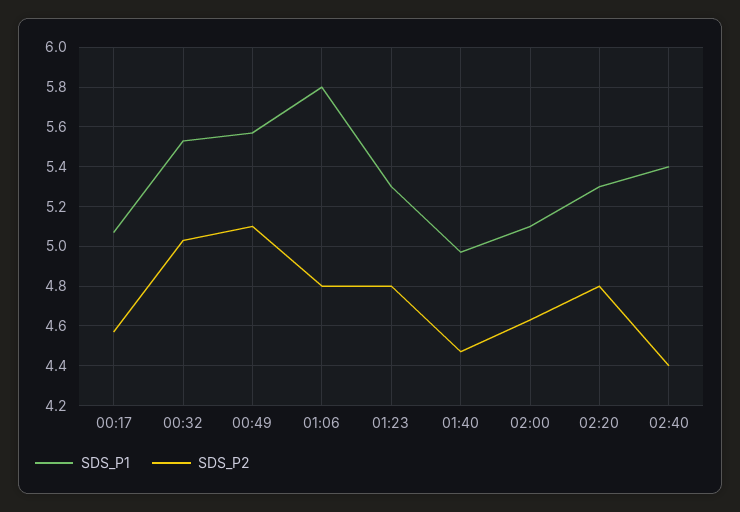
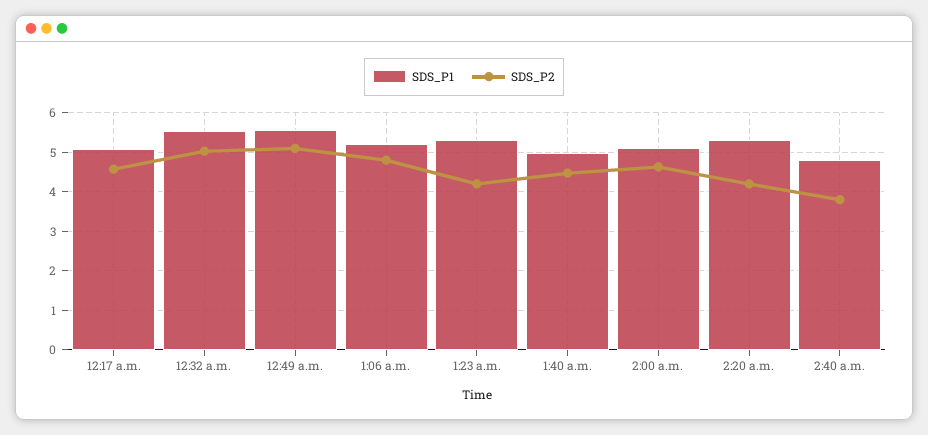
SDS_P1, 01:06: 5.8 -> 5.2
SDS_P2, 01:23: 4.8 -> 4.2
SDS_P2, 02:20: 4.8 -> 4.2
SDS_P1, 02:40: 5.4 -> 4.8
SDS_P2, 02:40: 4.4 -> 3.8

